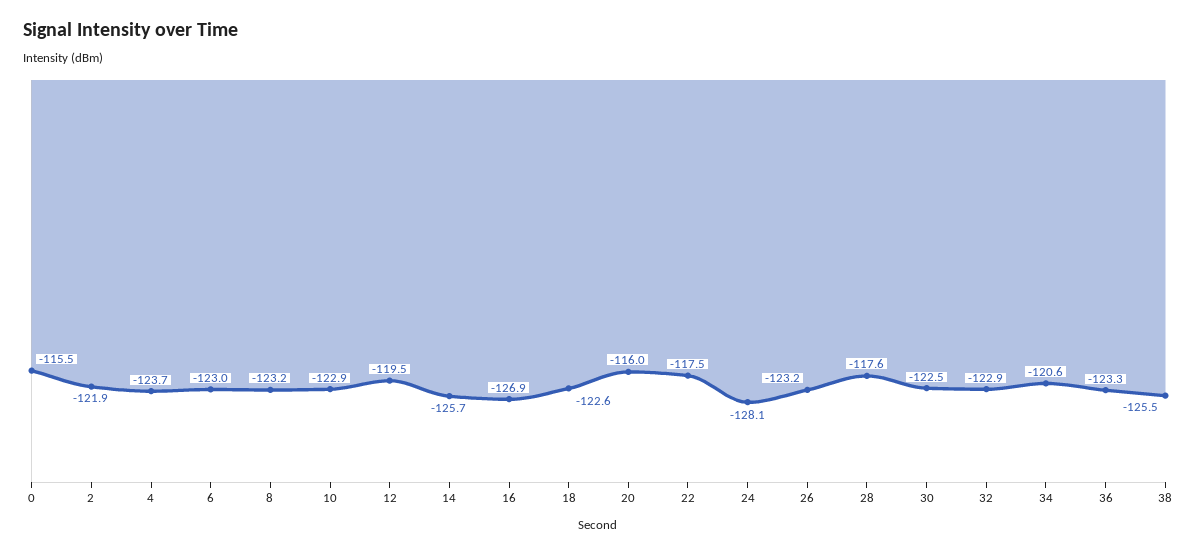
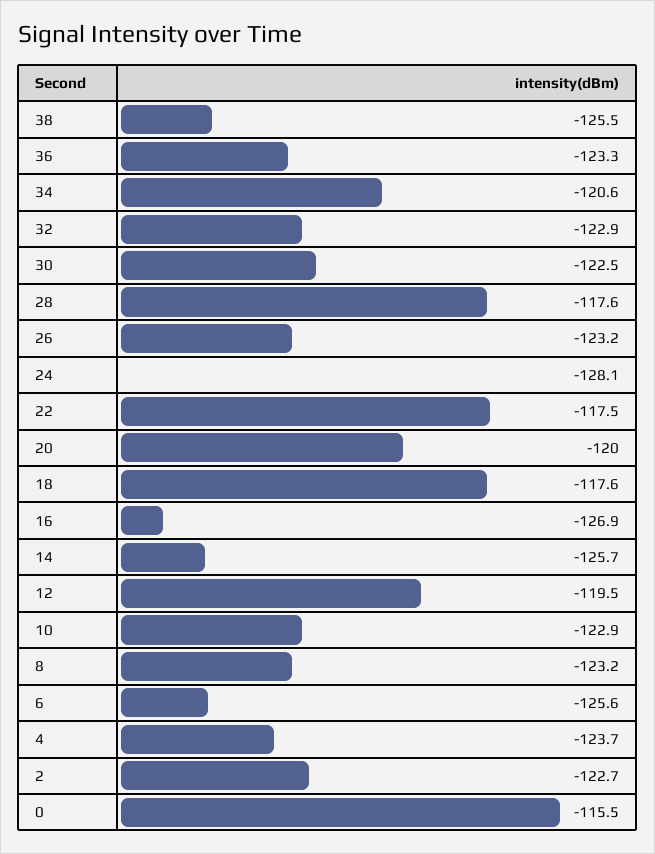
2: -121.9 -> -122.7
6: -123 -> -125.6
18: -122.6 -> -117.6
20: -116 -> -120

